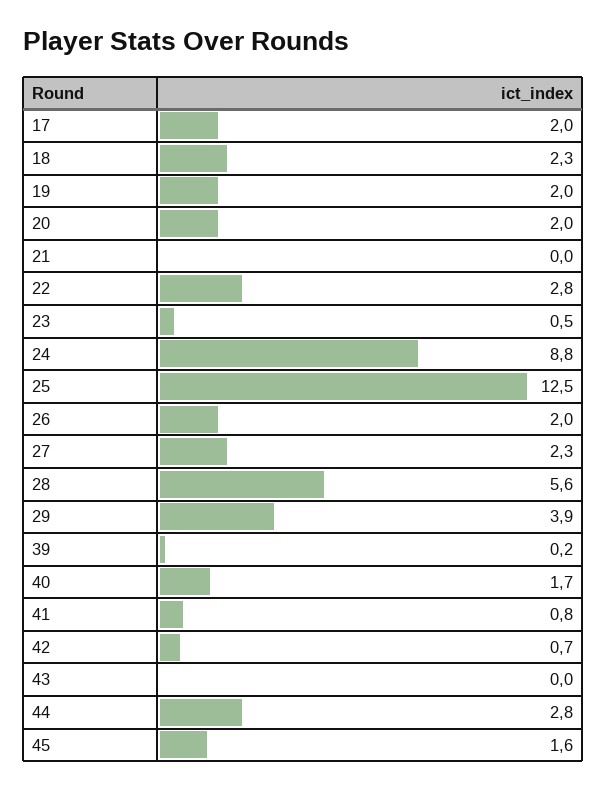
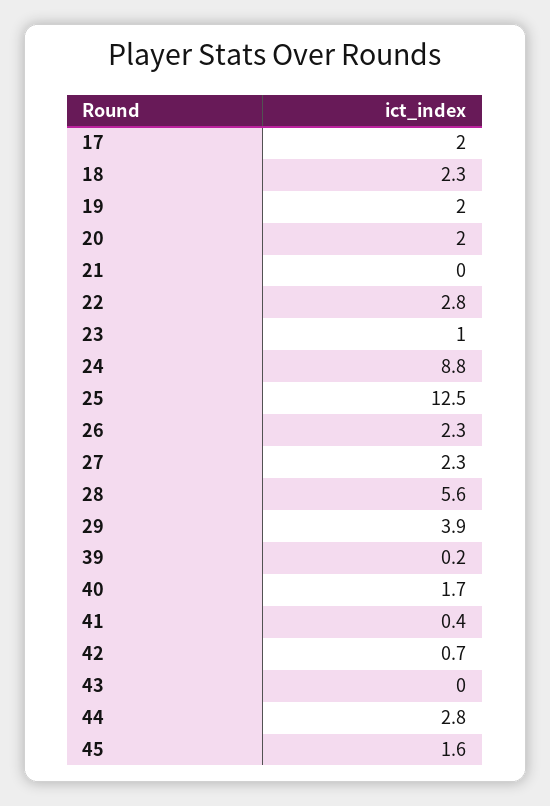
23: 0.5 -> 1
26: 2 -> 2.3
41: 0.8 -> 0.4

